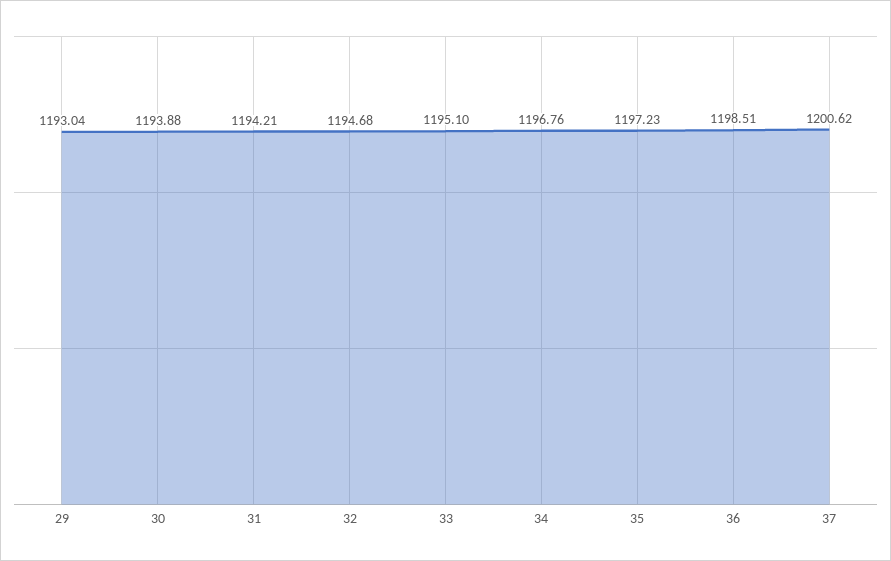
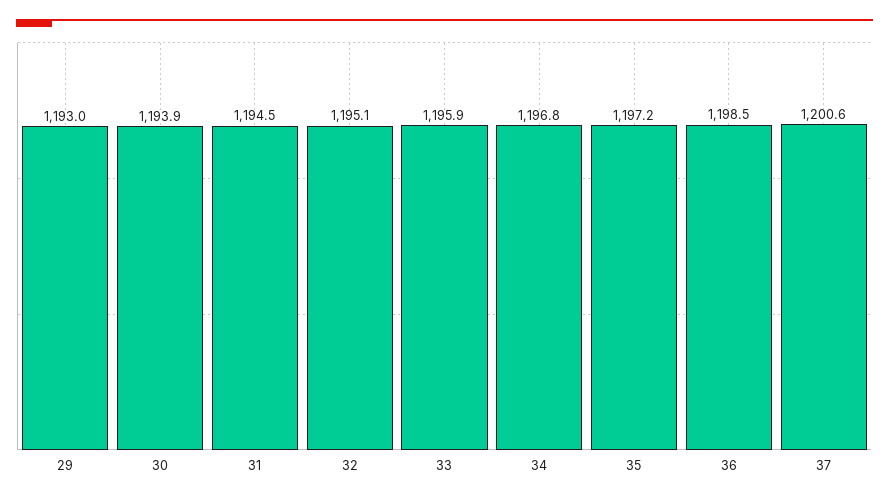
31: 1194.21 -> 1194.5
32: 1194.68 -> 1195.1
33: 1195.1 -> 1195.9

